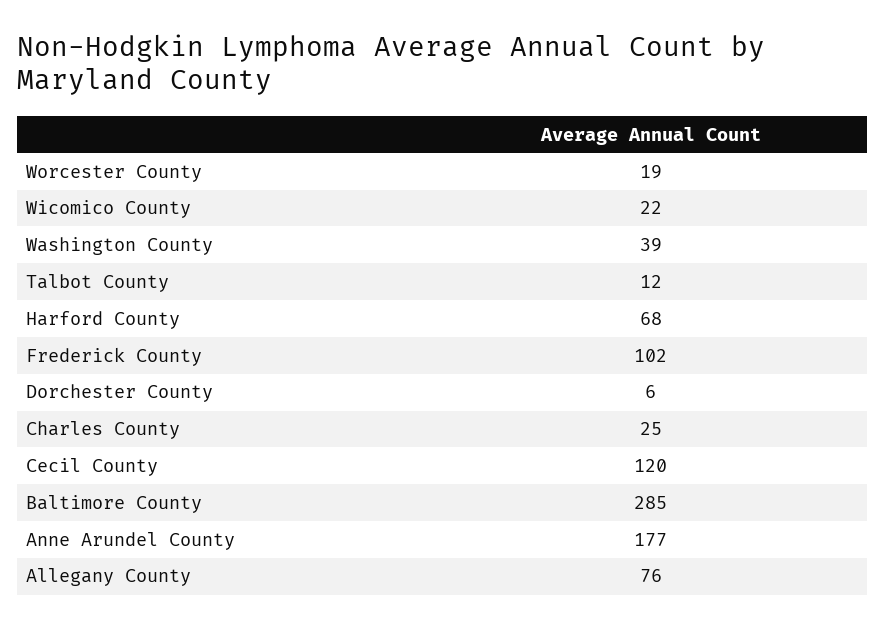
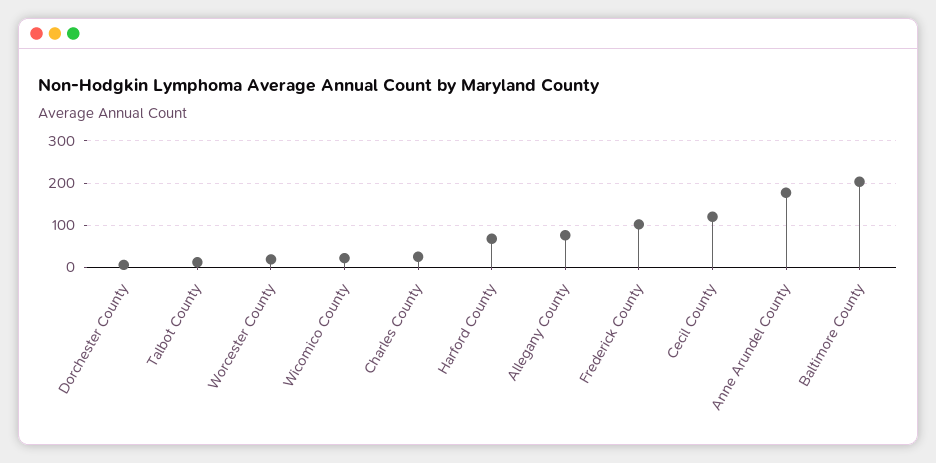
Washington County: 39 -> none
Baltimore County: 285 -> 200

